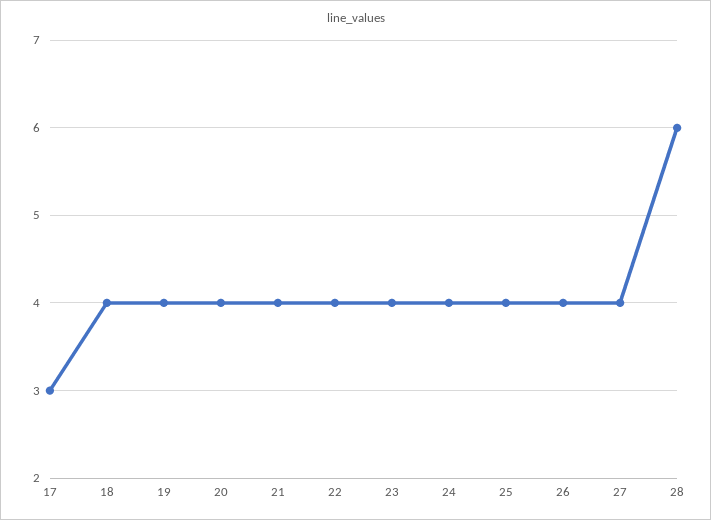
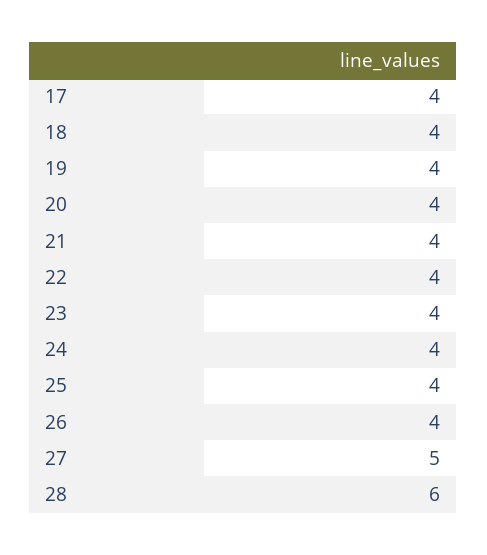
17: 3 -> 4
27: 4 -> 5

